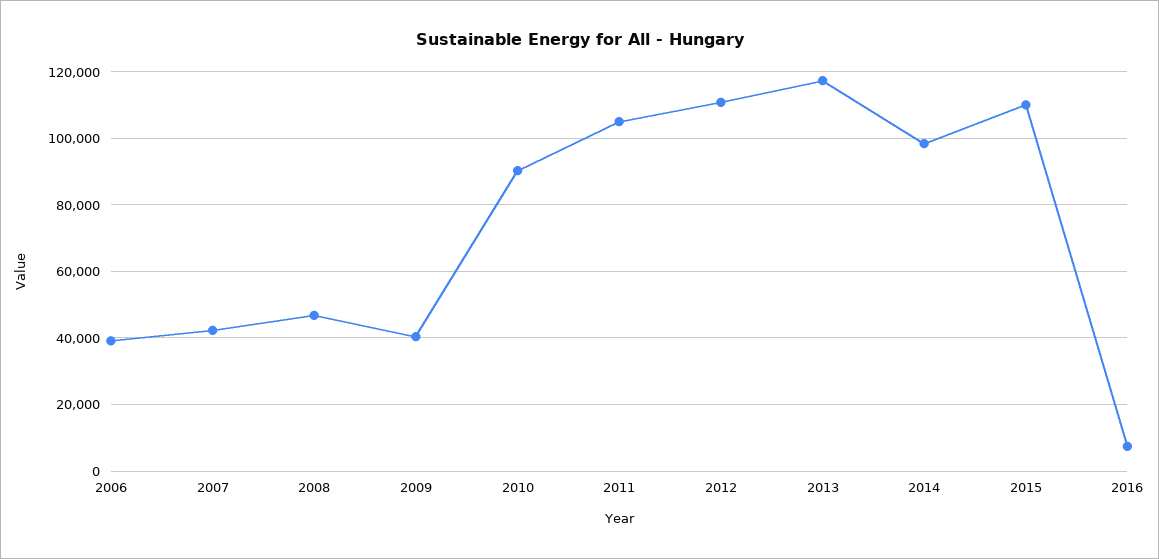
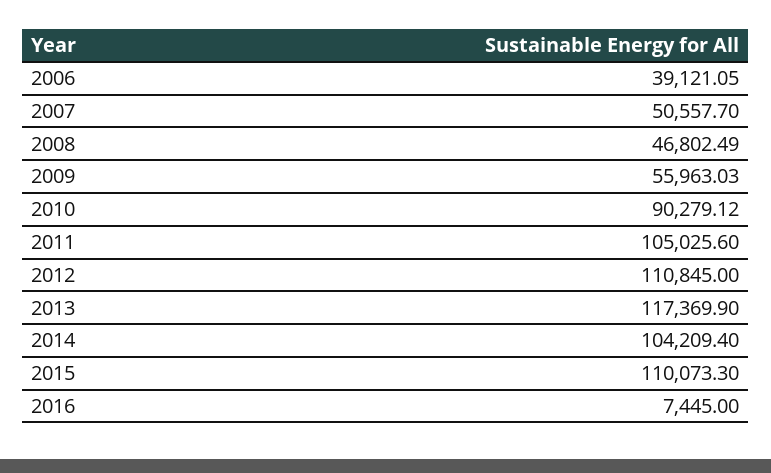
2007: 42000 -> 50557.7
2009: 40000 -> 55963.03
2014: 98000 -> 104209.4

